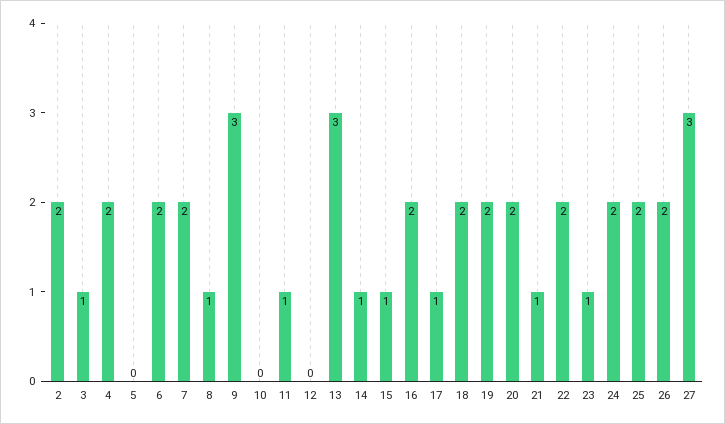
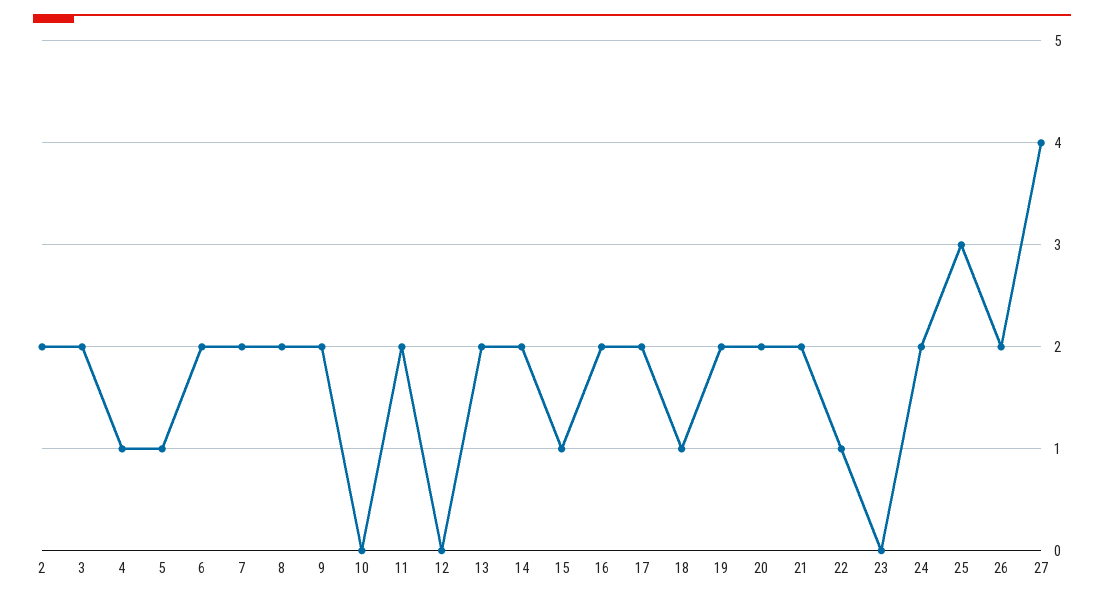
3: 1 -> 2
4: 2 -> 1
5: 0 -> 1
8: 1 -> 2
9: 3 -> 2
11: 1 -> 2
13: 3 -> 2
14: 1 -> 2
17: 1 -> 2
18: 2 -> 1
21: 1 -> 2
22: 2 -> 1
23: 1 -> 0
25: 2 -> 3
27: 3 -> 4

